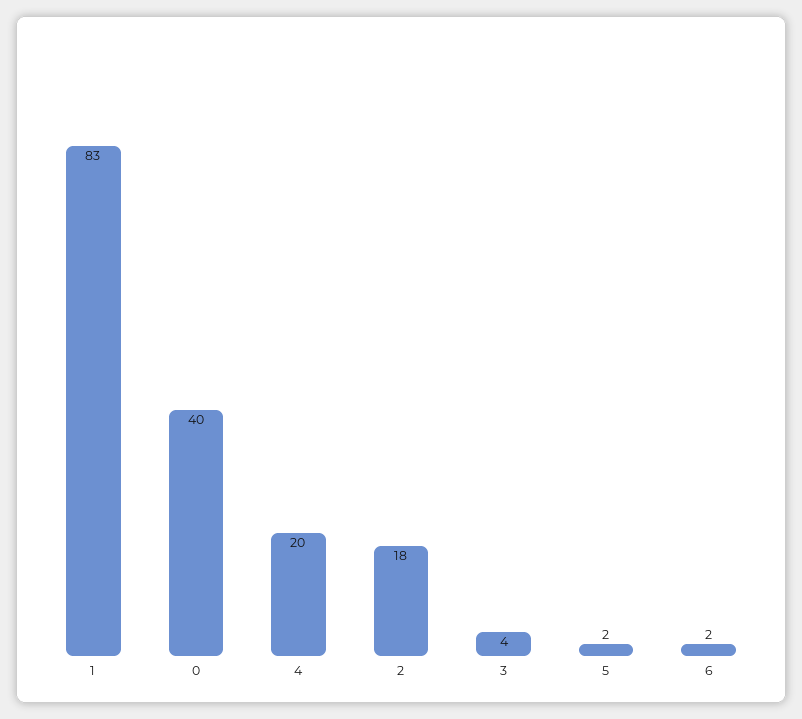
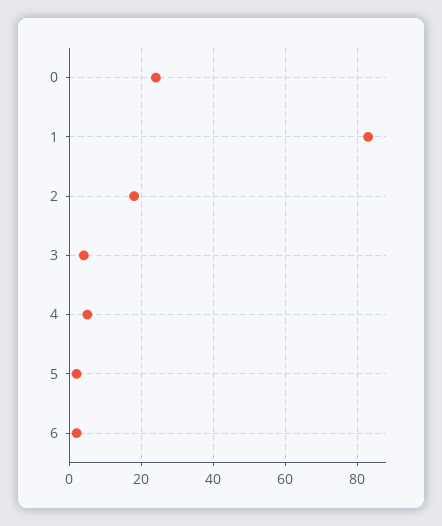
0: 40 -> 25
4: 20 -> 5

